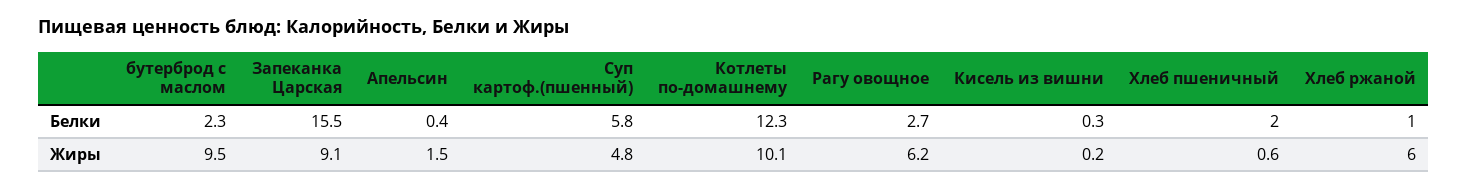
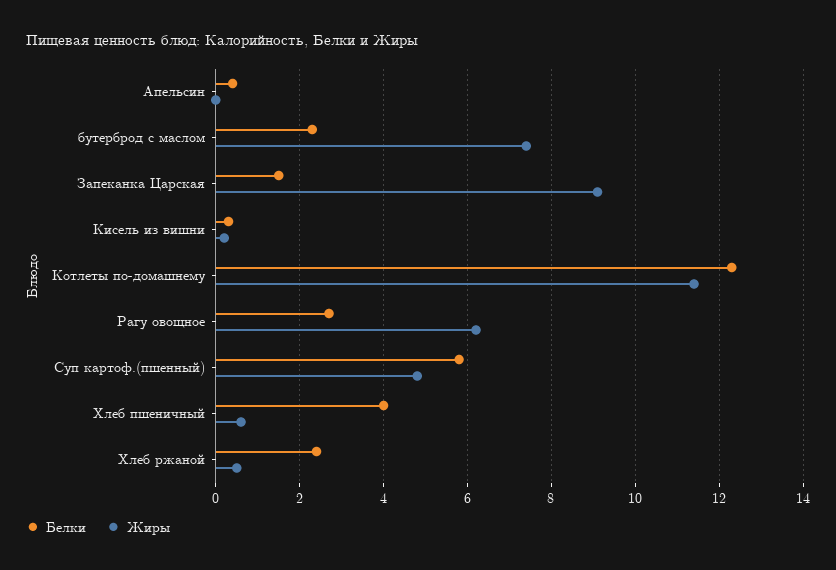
Белки, Запеканка Царская: 15.5 -> 1.5
Белки, Хлеб пшеничный: 2 -> 4
Белки, Хлеб ржаной: 1 -> 2.5
Жиры, бутерброд с маслом: 9.5 -> 7.5
Жиры, Апельсин: 1.5 -> 0
Жиры, Котлеты по-домашнему: 10.1 -> 11.5
Жиры, Хлеб ржаной: 6 -> 0.5

